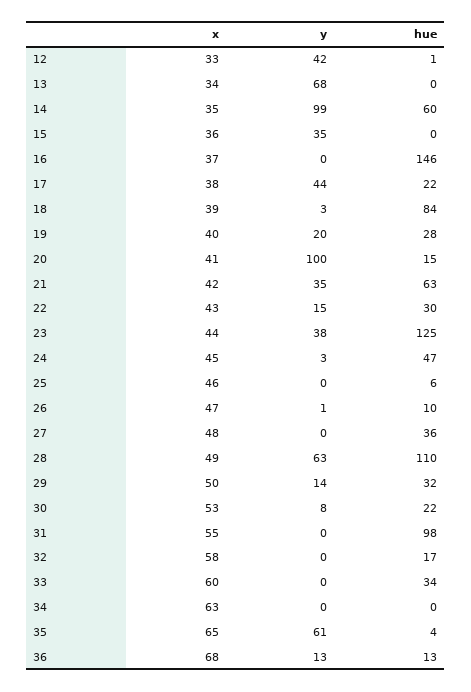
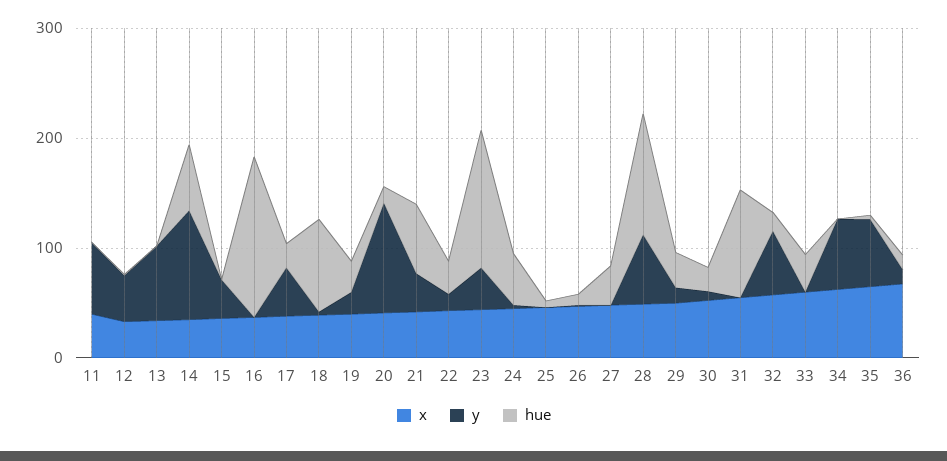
y, 32: 0 -> 60
y, 34: 0 -> 60
x, 11: none -> 40
y, 11: none -> 60
hue, 11: none -> 0

